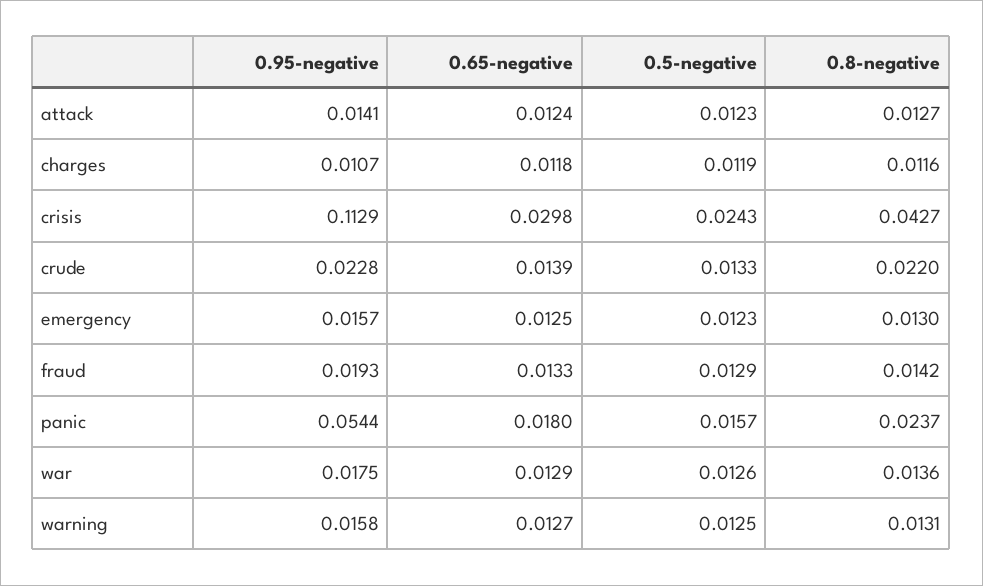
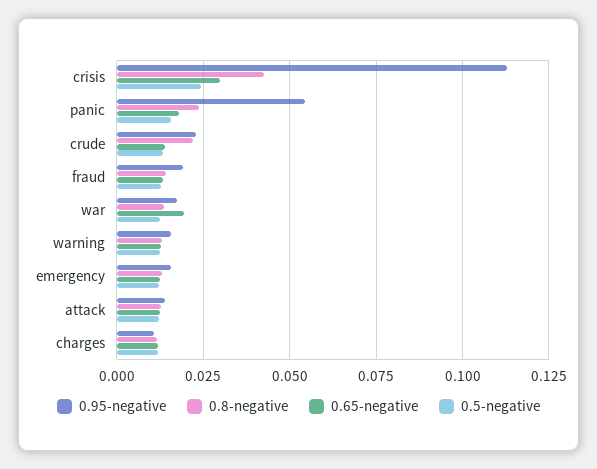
0.65-negative, war: 0.0129 -> 0.02

